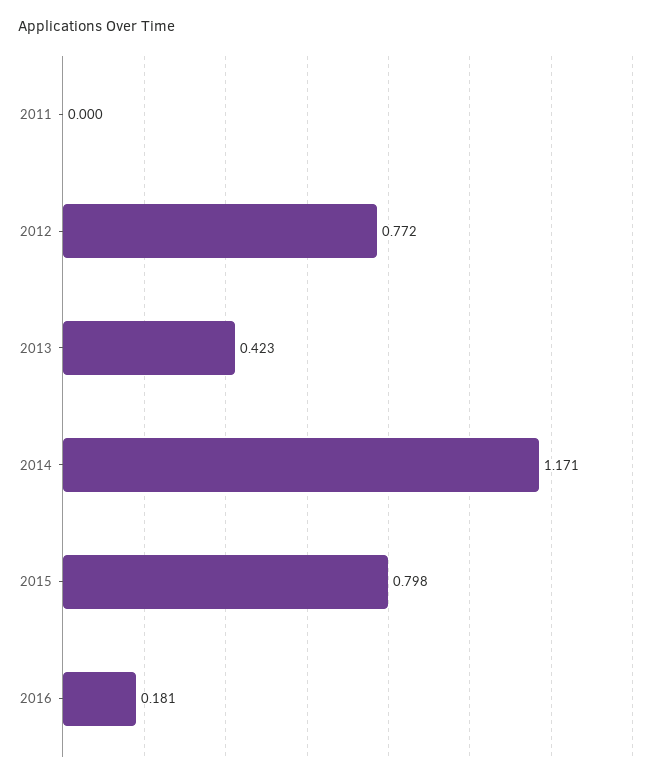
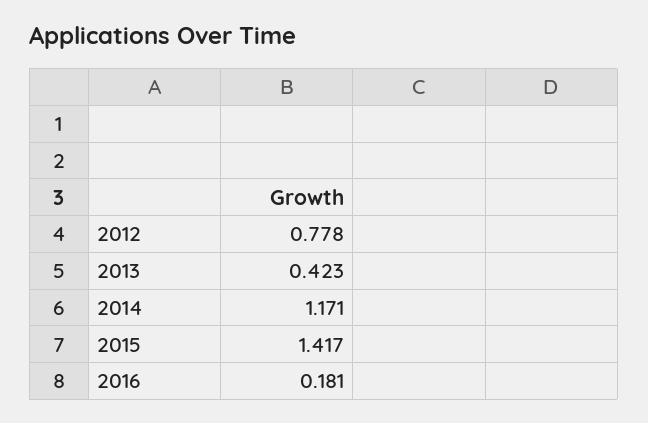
2011: 0 -> none
2012: 0.772 -> 0.778
2015: 0.798 -> 1.417

